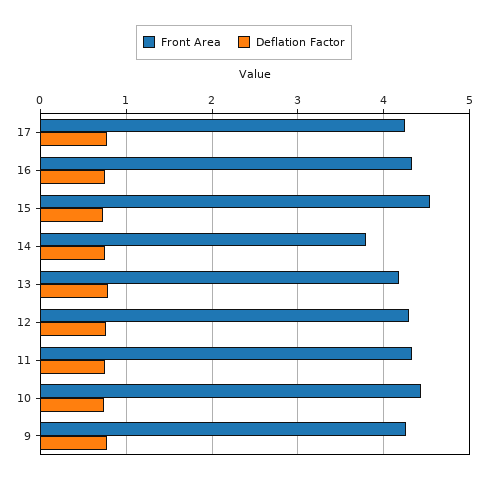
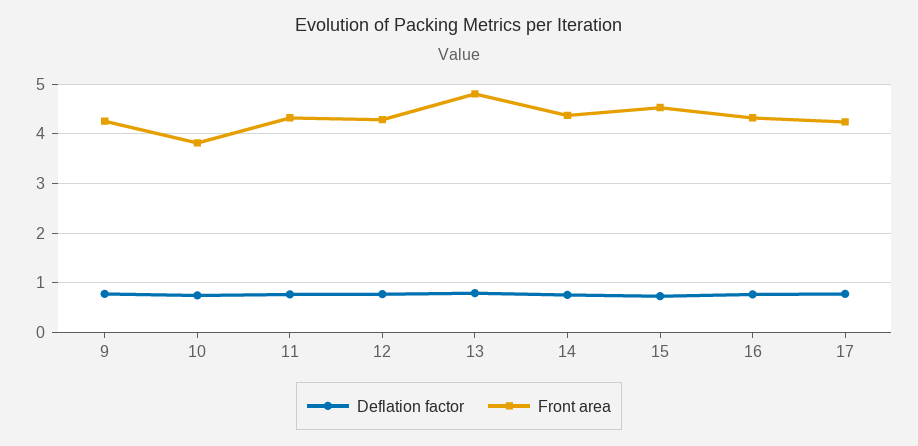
Front Area, 14: 3.8 -> 4.4
Front Area, 13: 4.2 -> 4.8
Front Area, 10: 4.4 -> 3.8

